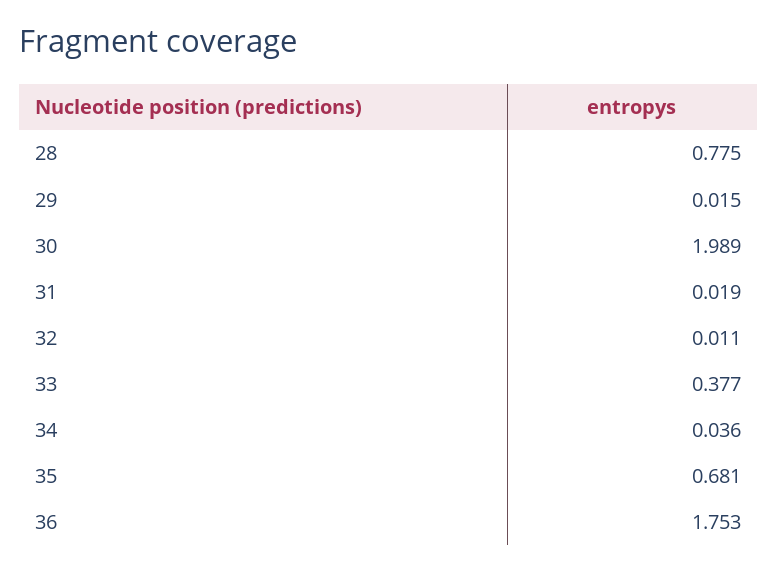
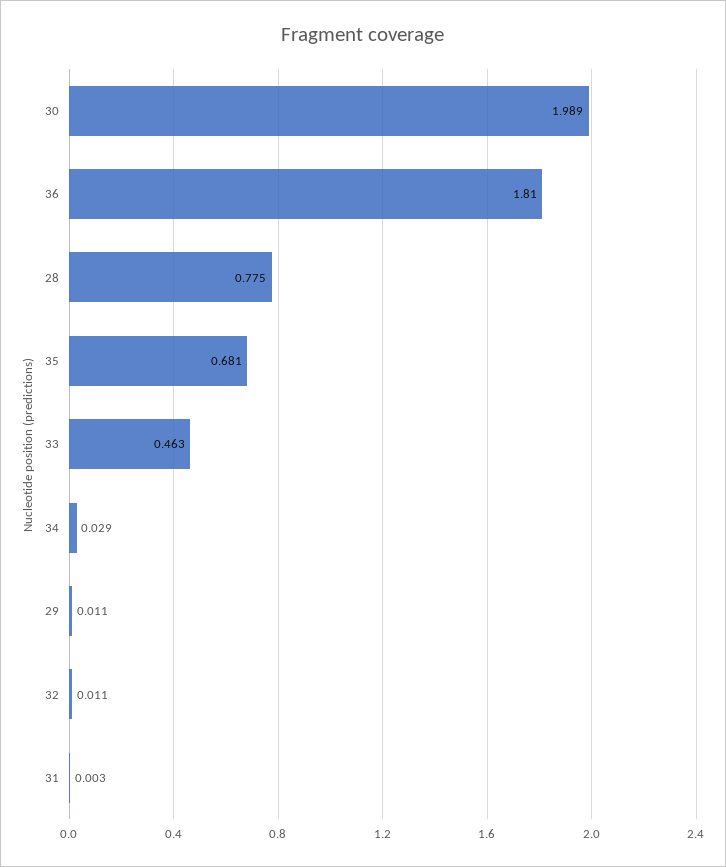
29: 0.015 -> 0.011
31: 0.019 -> 0.003
33: 0.377 -> 0.463
34: 0.036 -> 0.029
36: 1.753 -> 1.81

